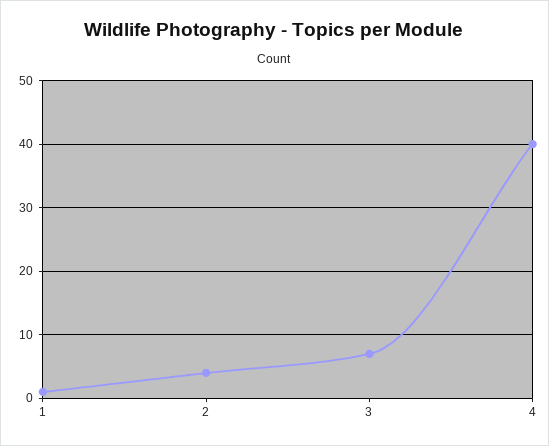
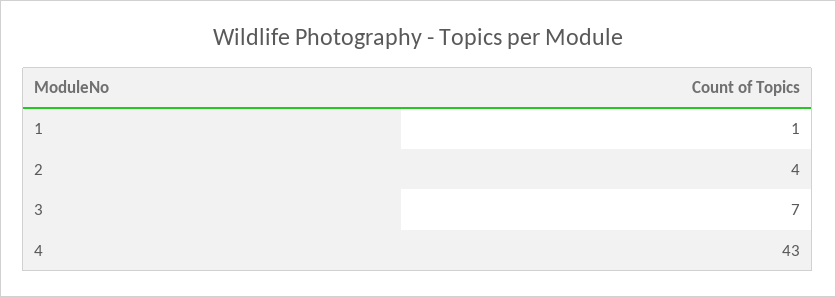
4: 40 -> 43

